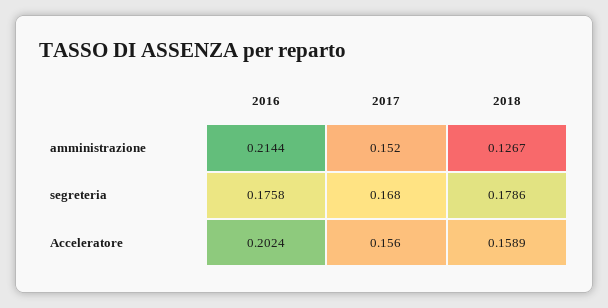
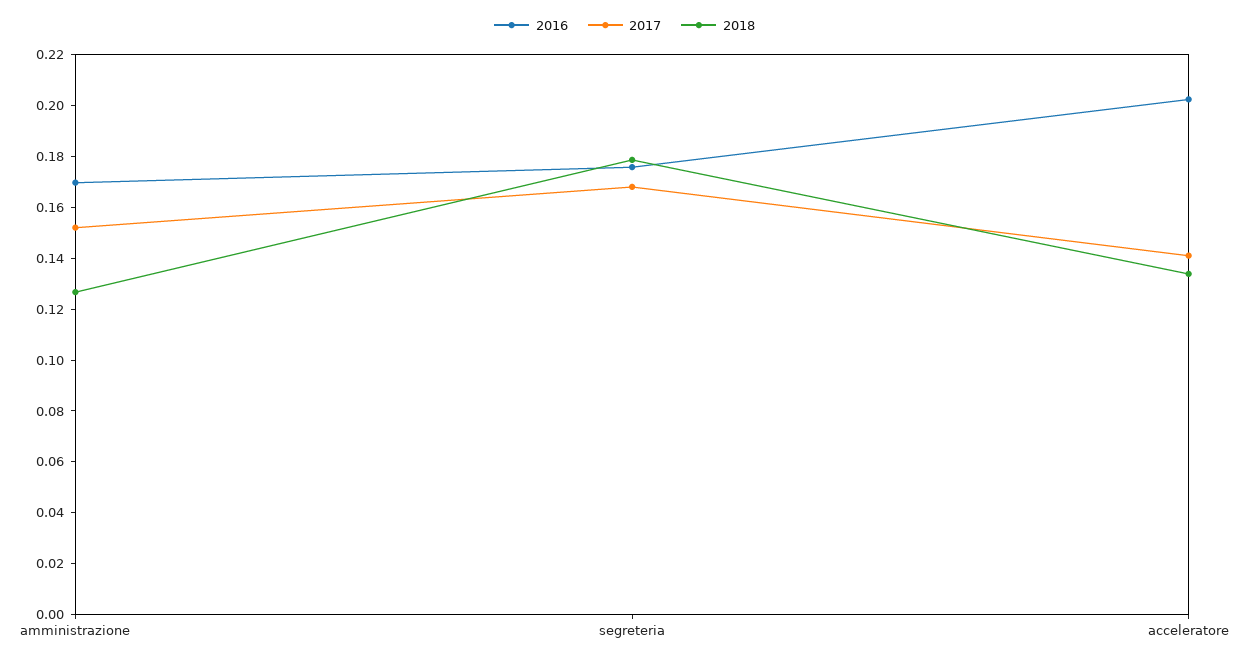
2016, amministrazione: 0.2144 -> 0.17
2017, Acceleratore: 0.156 -> 0.14
2018, Acceleratore: 0.1589 -> 0.135

